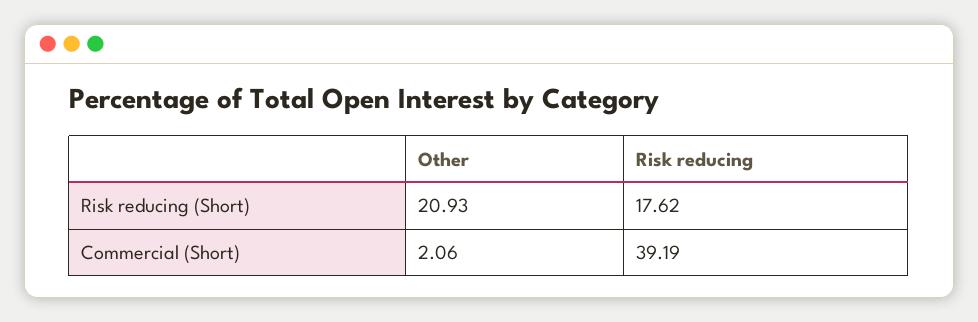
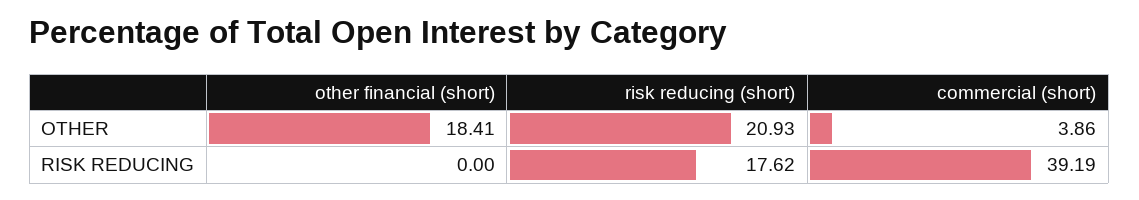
Other, Commercial (Short): 2.06 -> 3.86
Other, other financial (short): none -> 18.41
Risk reducing, other financial (short): none -> 0

